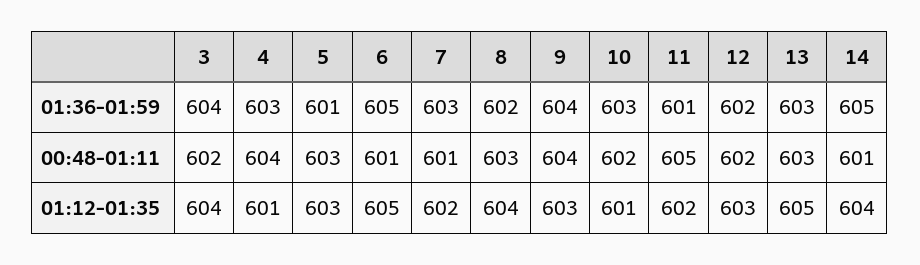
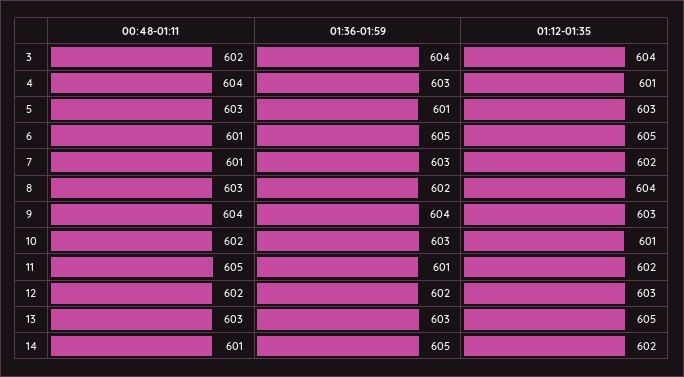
14, 01:12-01:35: 604 -> 602

